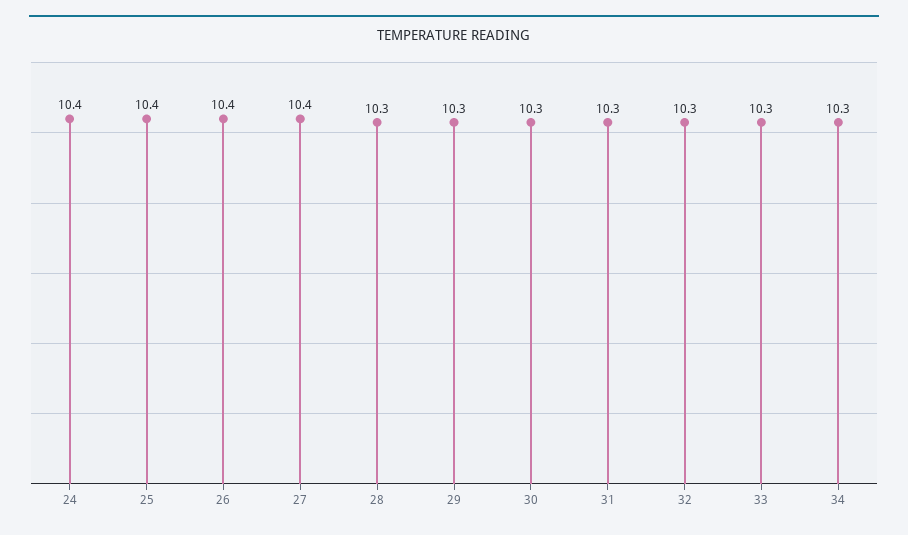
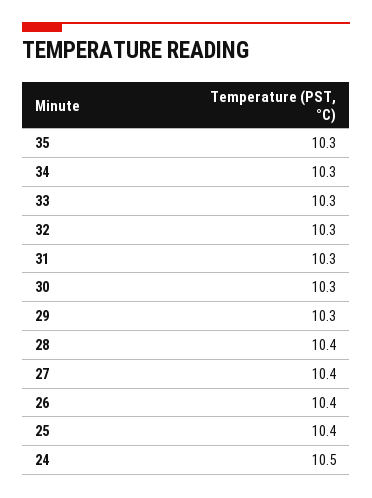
24: 10.4 -> 10.5
28: 10.3 -> 10.4
35: none -> 10.3

